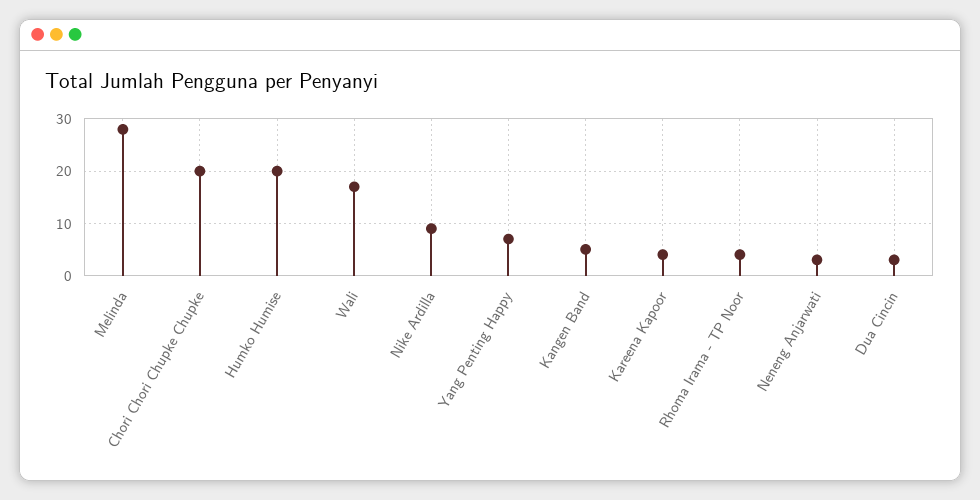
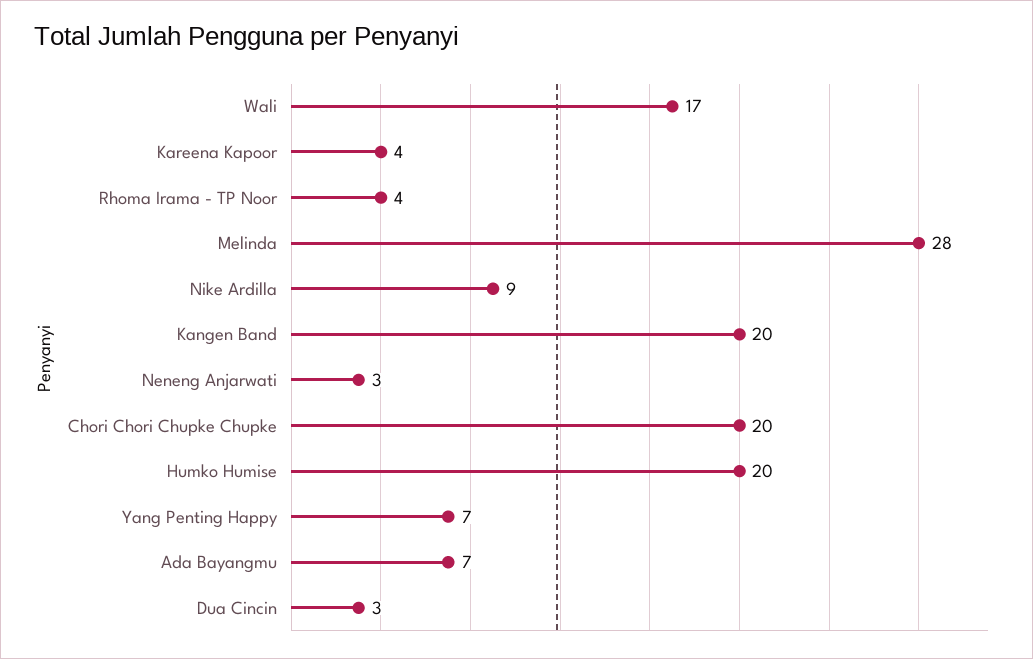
Kangen Band: 5 -> 20
Ada Bayangmu: none -> 7

